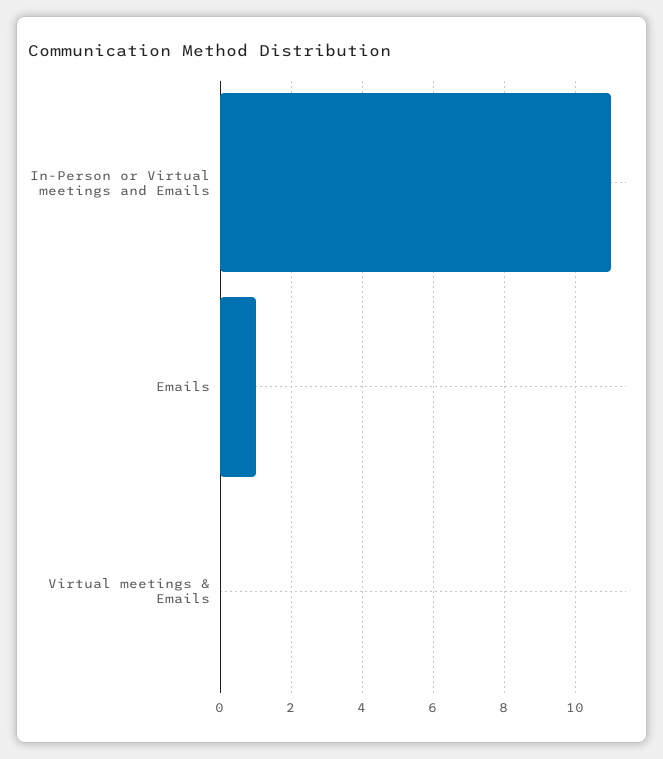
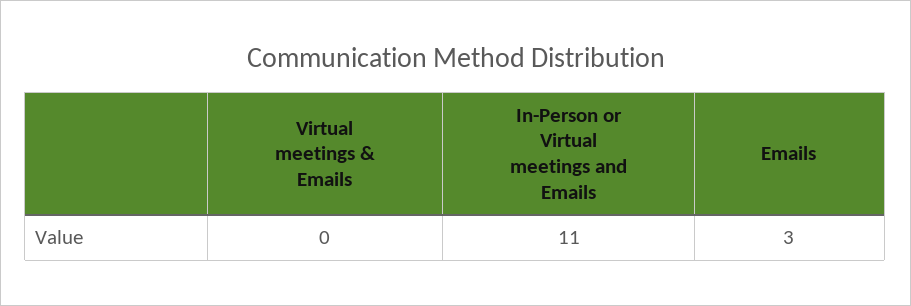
Emails: 1 -> 3

